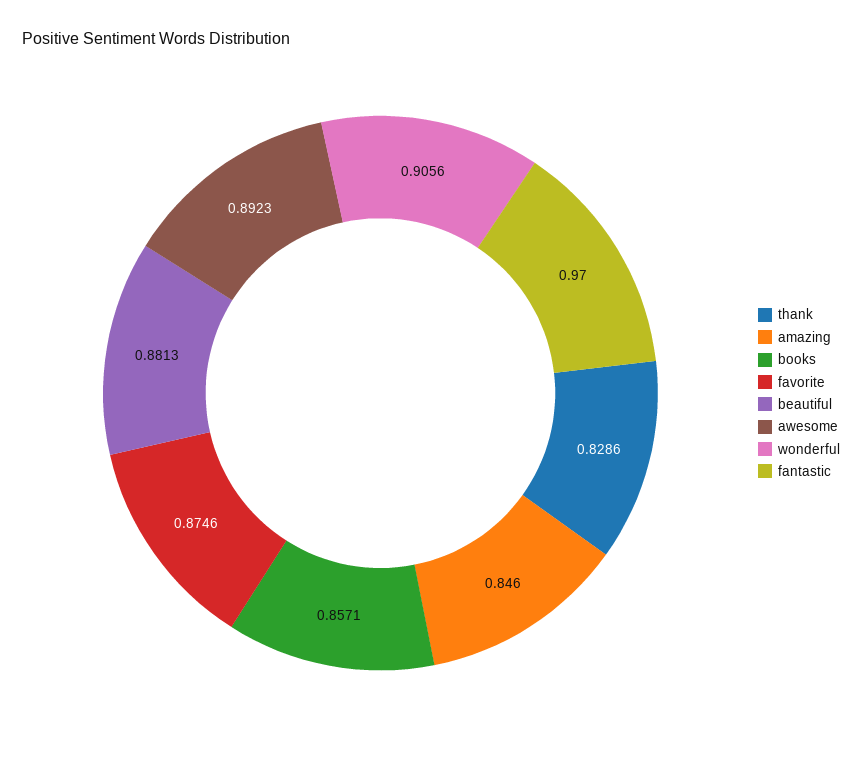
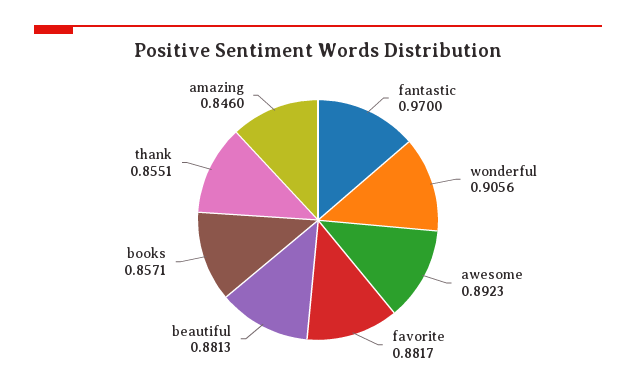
thank: 0.8286 -> 0.8551
favorite: 0.8746 -> 0.8817

